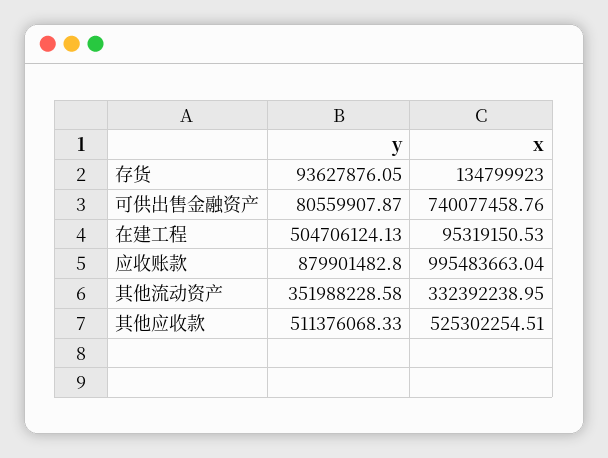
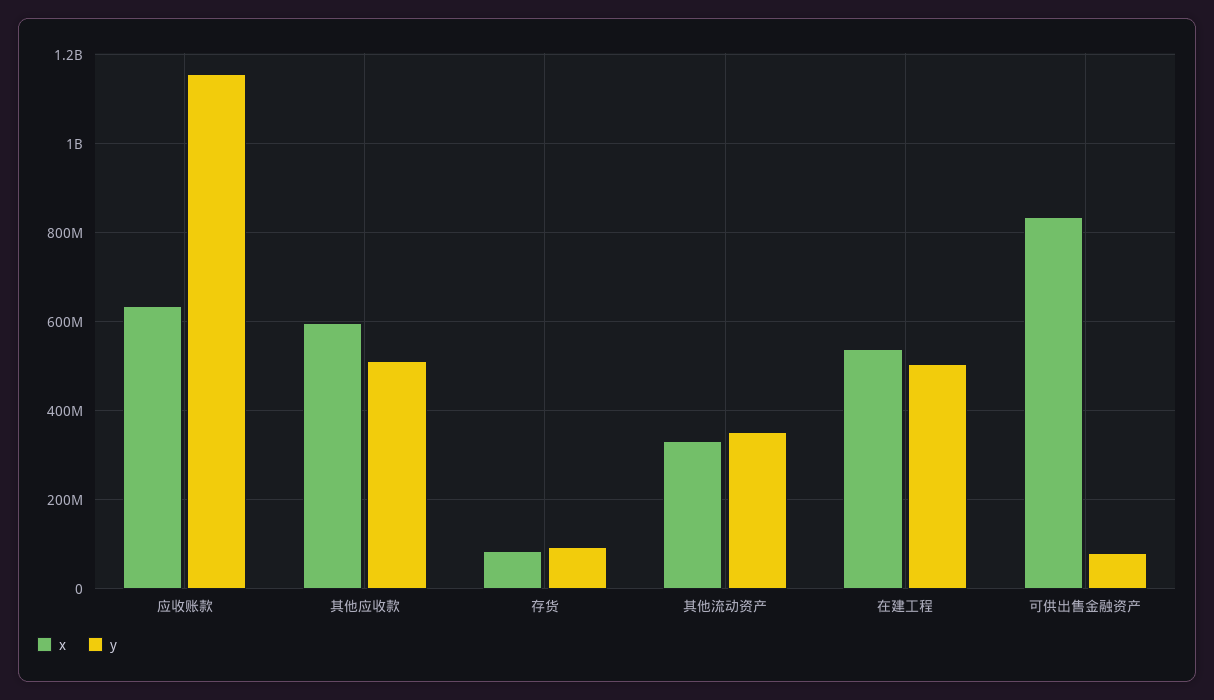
x, 存货: 134799923 -> 80000000
x, 可供出售金融资产: 740077458.76 -> 840000000
x, 在建工程: 95319150.53 -> 540000000
y, 应收账款: 879901482.8 -> 1160000000
x, 应收账款: 995483663.04 -> 640000000
x, 其他应收款: 525302254.51 -> 600000000

